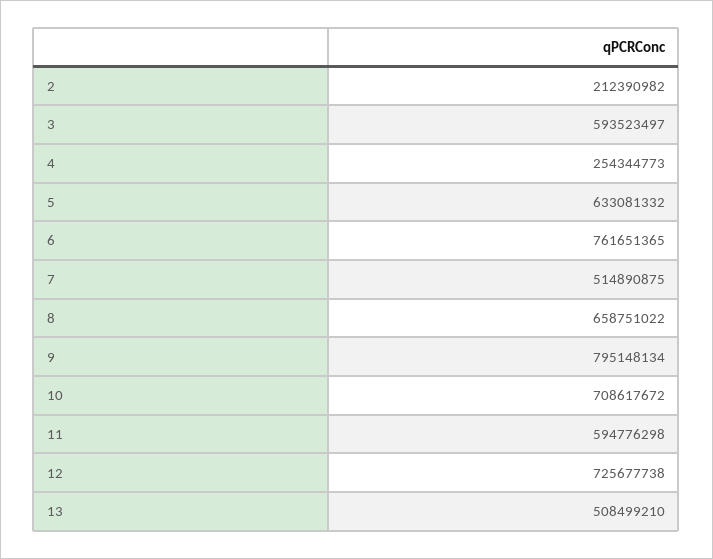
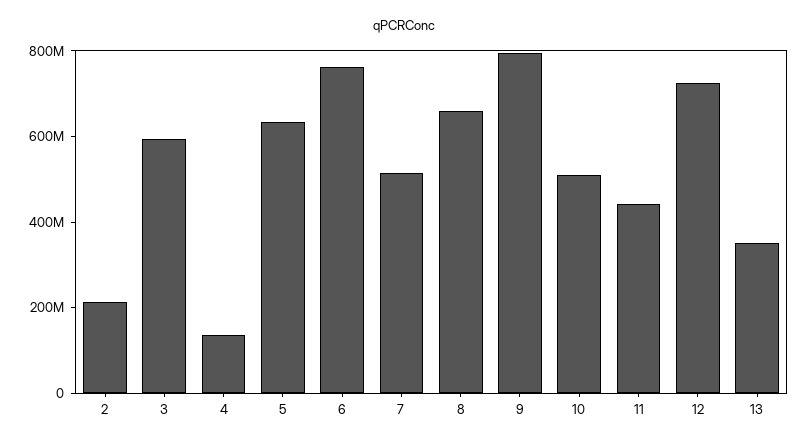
4: 254344773 -> 150000000
10: 708617672 -> 500000000
11: 594776298 -> 450000000
13: 508499210 -> 350000000

